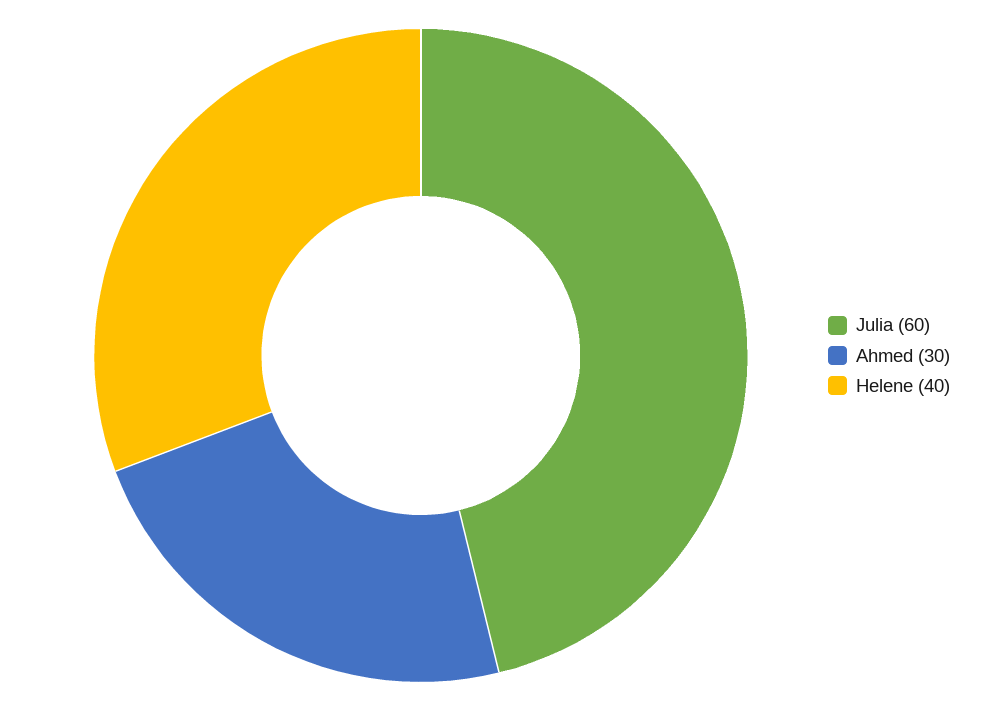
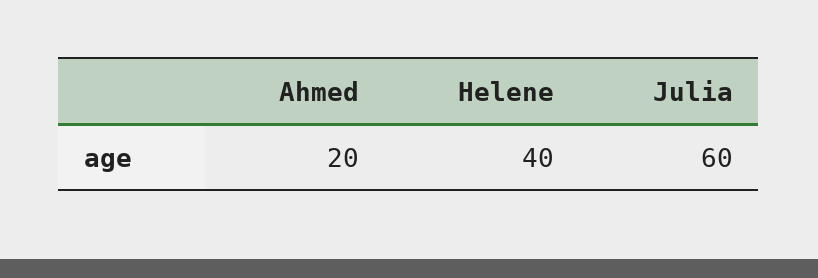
Ahmed: 30 -> 20

